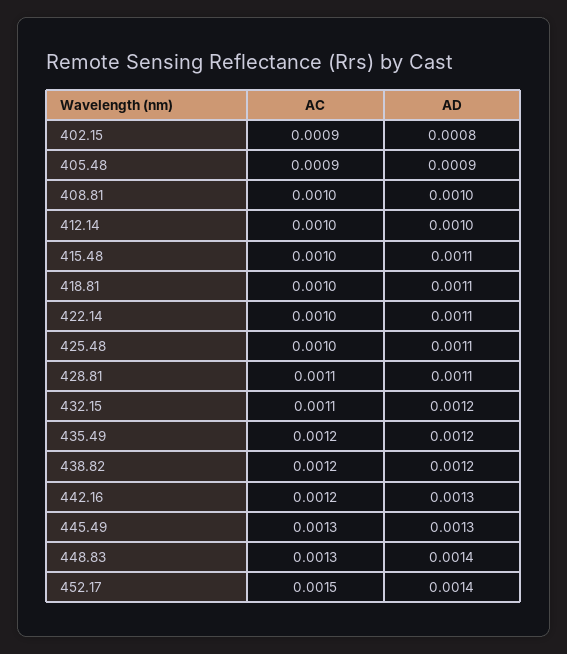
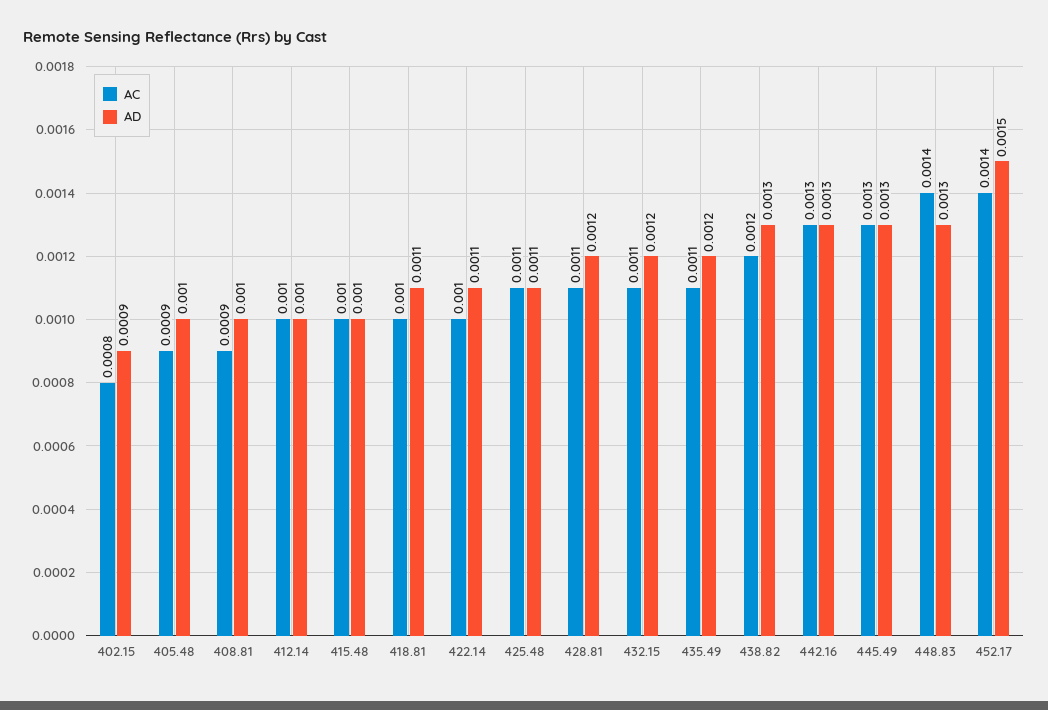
AC, 402.15: 0.0009 -> 0.0008
AD, 402.15: 0.0008 -> 0.0009
AD, 405.48: 0.0009 -> 0.001
AC, 408.81: 0.001 -> 0.0009
AD, 415.48: 0.0011 -> 0.001
AC, 425.48: 0.001 -> 0.0011
AD, 428.81: 0.0011 -> 0.0012
AC, 435.49: 0.0012 -> 0.0011
AD, 438.82: 0.0012 -> 0.0013
AC, 442.16: 0.0012 -> 0.0013
AC, 448.83: 0.0013 -> 0.0014
AD, 448.83: 0.0014 -> 0.0013
AC, 452.17: 0.0015 -> 0.0014
AD, 452.17: 0.0014 -> 0.0015

